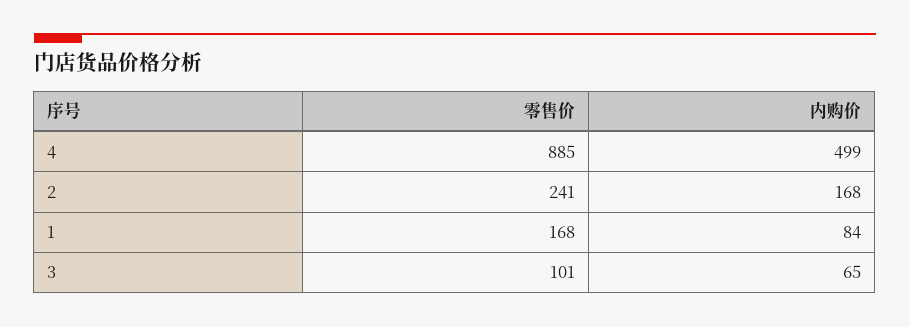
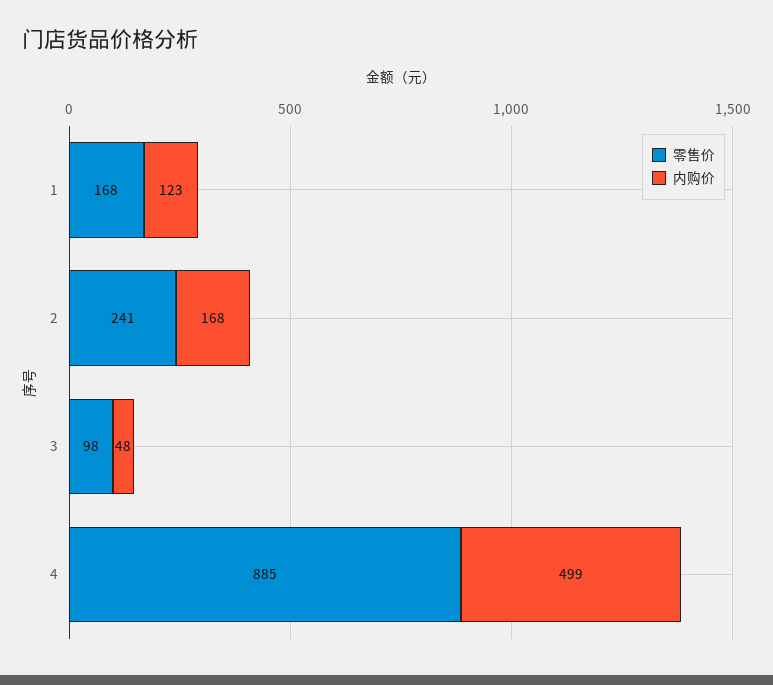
内购价, 1: 84 -> 123
零售价, 3: 101 -> 98
内购价, 3: 65 -> 48

